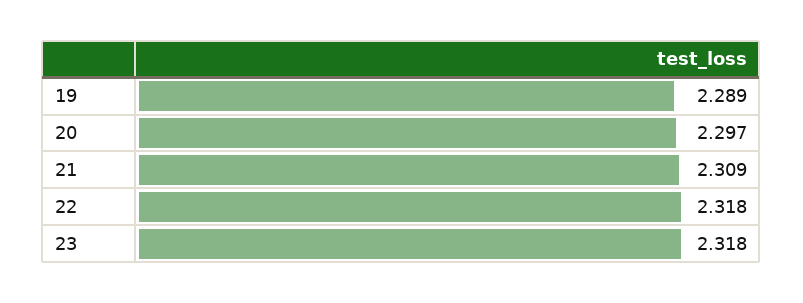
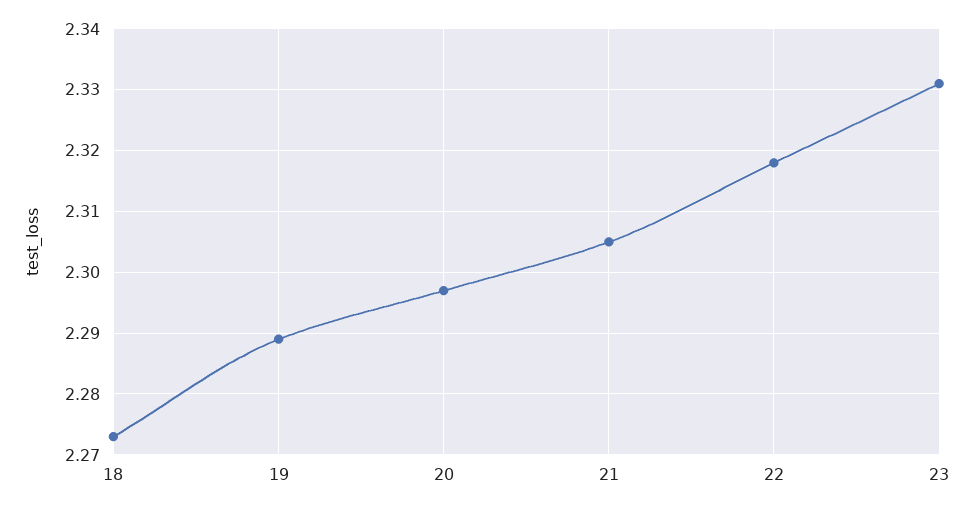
21: 2.309 -> 2.305
23: 2.318 -> 2.331
18: none -> 2.273

